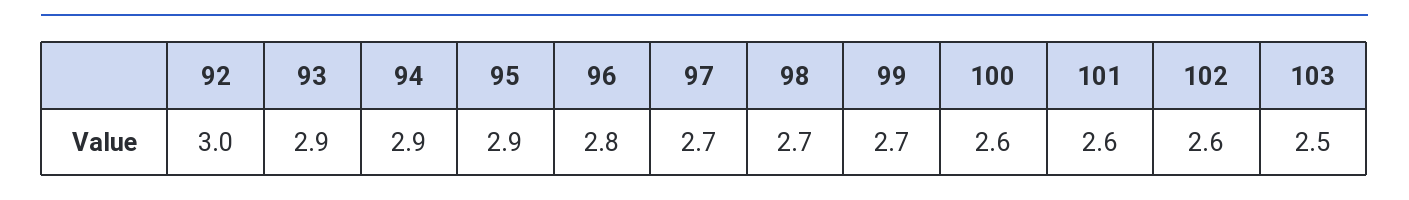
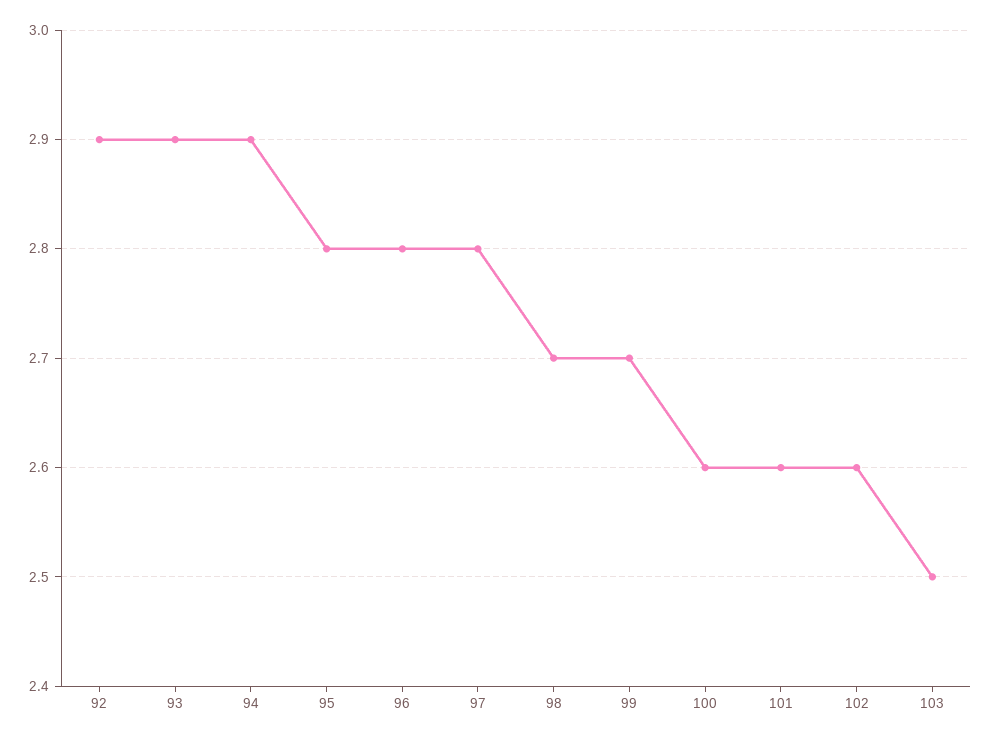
92: 3 -> 2.9
95: 2.9 -> 2.8
97: 2.7 -> 2.8

